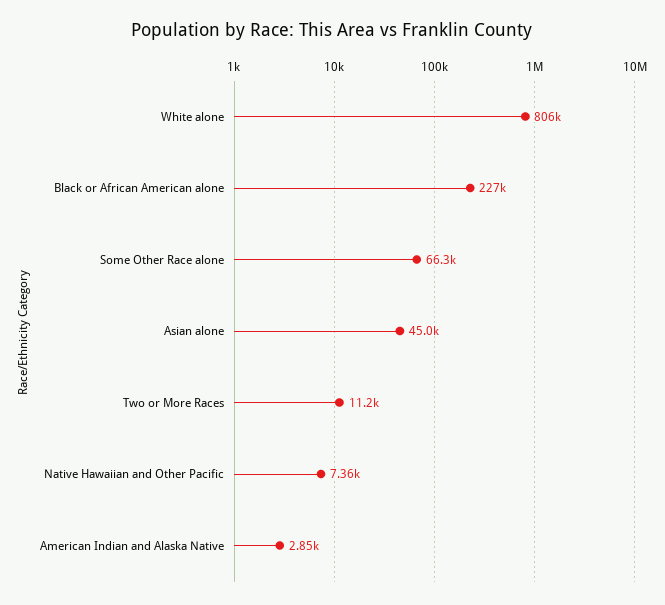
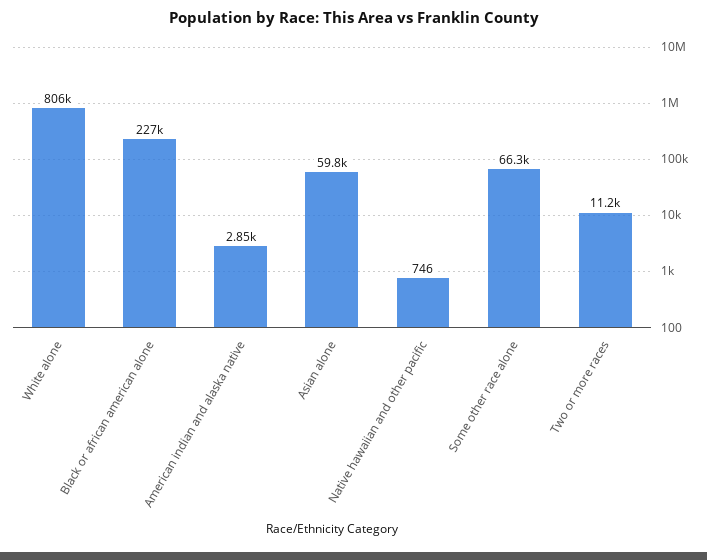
Asian alone: 45000 -> 59800
Native Hawaiian and Other Pacific: 7360 -> 746

